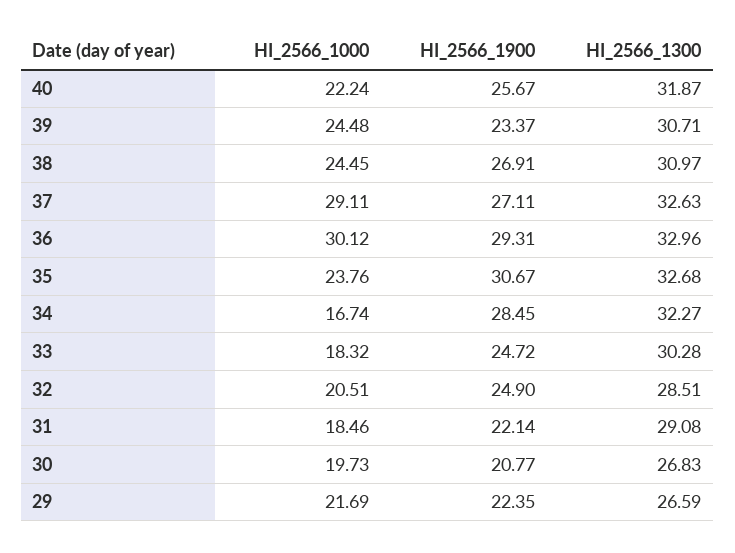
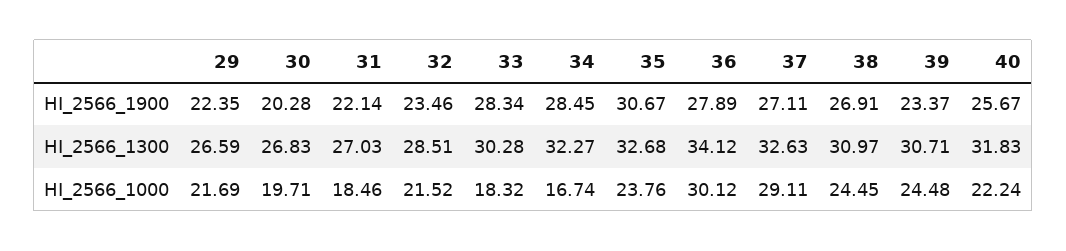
HI_2566_1300, 40: 31.87 -> 31.83
HI_2566_1900, 36: 29.31 -> 27.89
HI_2566_1300, 36: 32.96 -> 34.12
HI_2566_1900, 33: 24.72 -> 28.34
HI_2566_1000, 32: 20.51 -> 21.52
HI_2566_1900, 32: 24.9 -> 23.46
HI_2566_1300, 31: 29.08 -> 27.03
HI_2566_1000, 30: 19.73 -> 19.71
HI_2566_1900, 30: 20.77 -> 20.28

